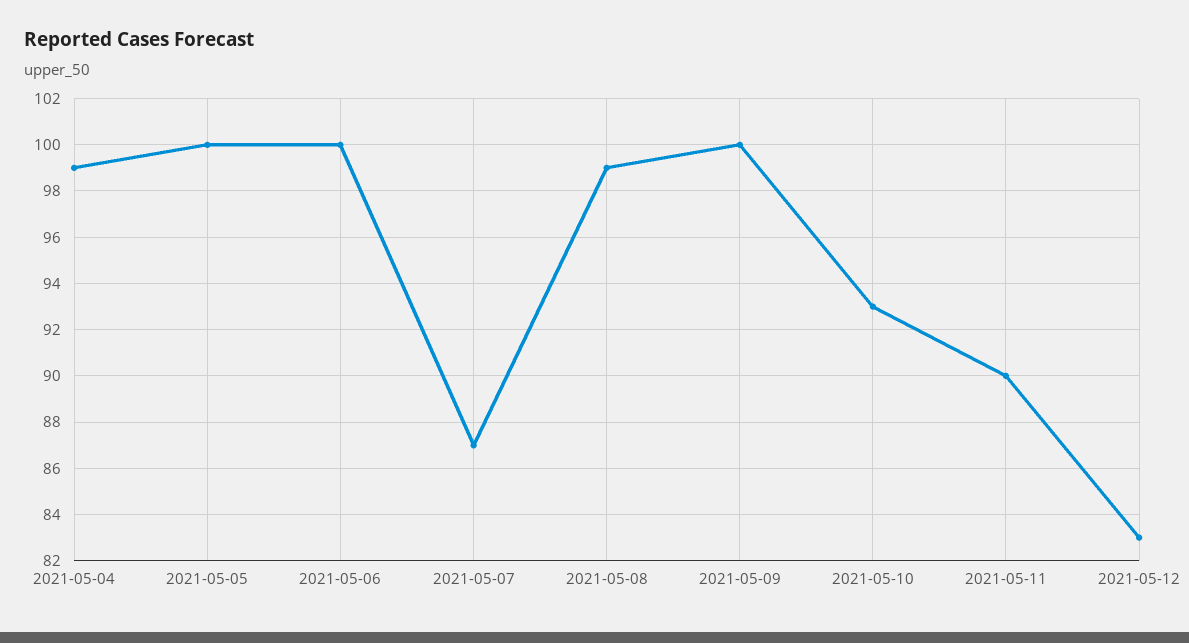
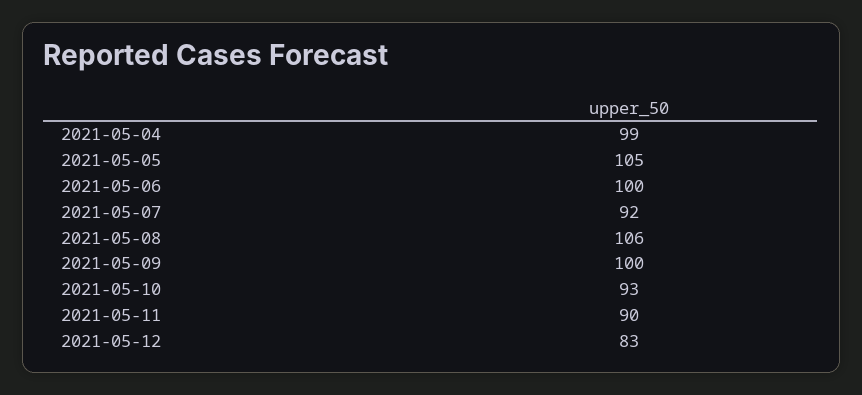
2021-05-05: 100 -> 105
2021-05-07: 87 -> 92
2021-05-08: 99 -> 106

